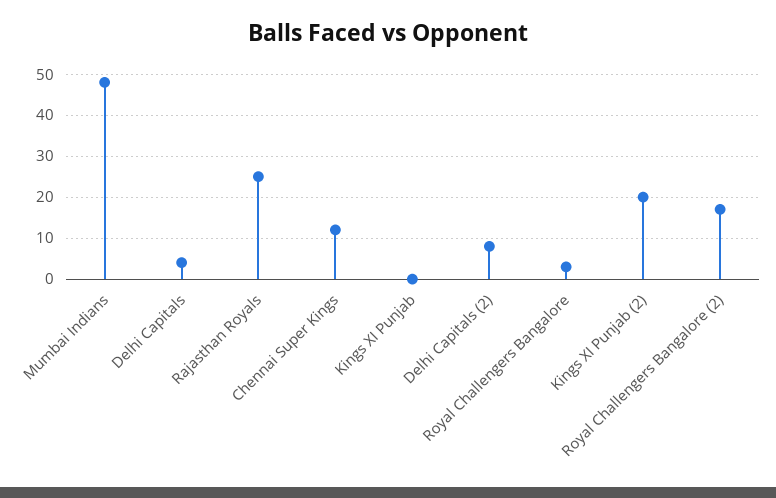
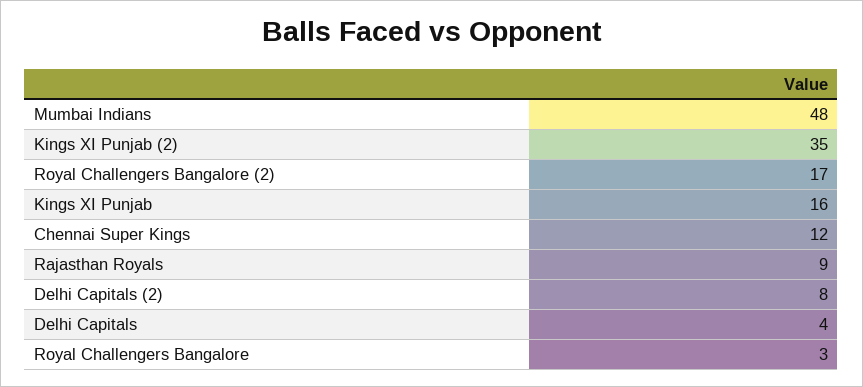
Rajasthan Royals: 25 -> 9
Kings XI Punjab: 0 -> 16
Kings XI Punjab (2): 20 -> 35

